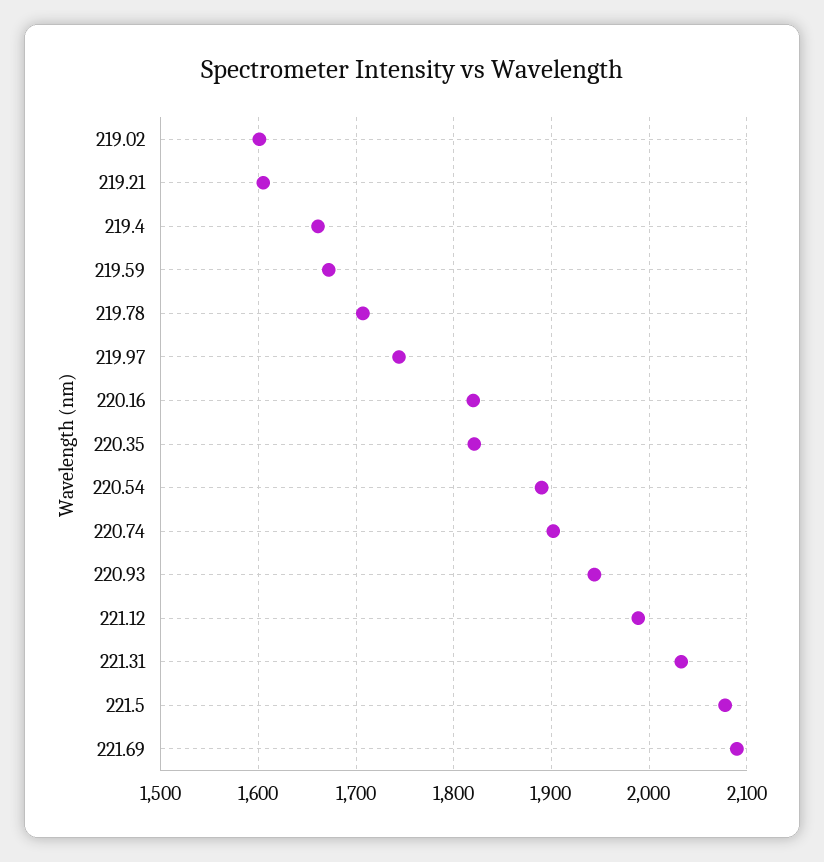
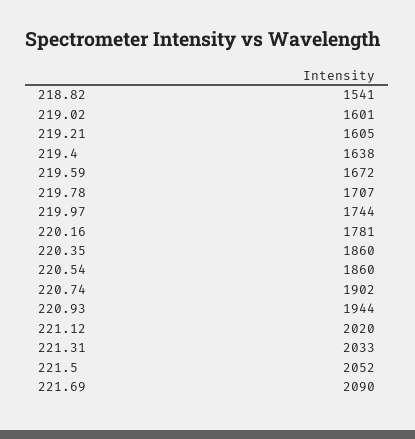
219.4: 1660 -> 1638
220.16: 1820 -> 1781
220.35: 1820 -> 1860
220.54: 1890 -> 1860
221.12: 1990 -> 2020
221.5: 2080 -> 2052
218.82: none -> 1541

